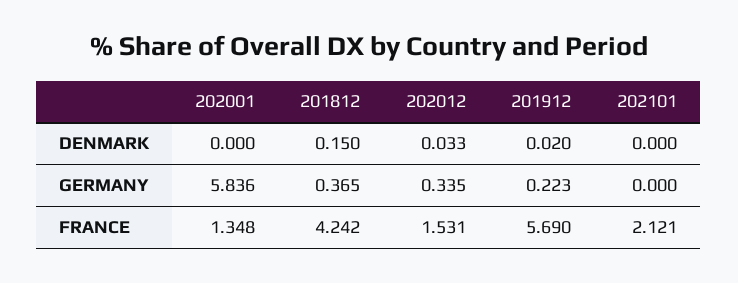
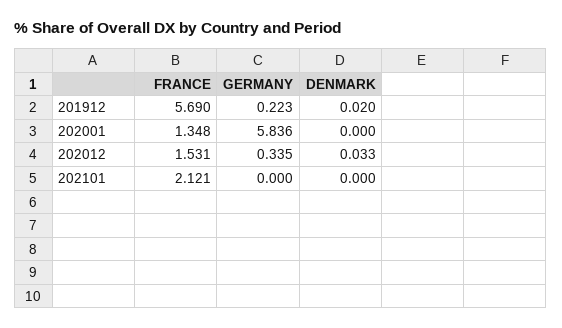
201812, DENMARK: 0.15 -> none
201812, GERMANY: 0.365 -> none
201812, FRANCE: 4.242 -> none

